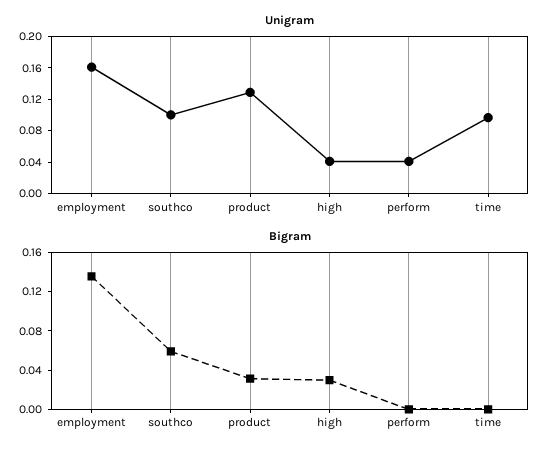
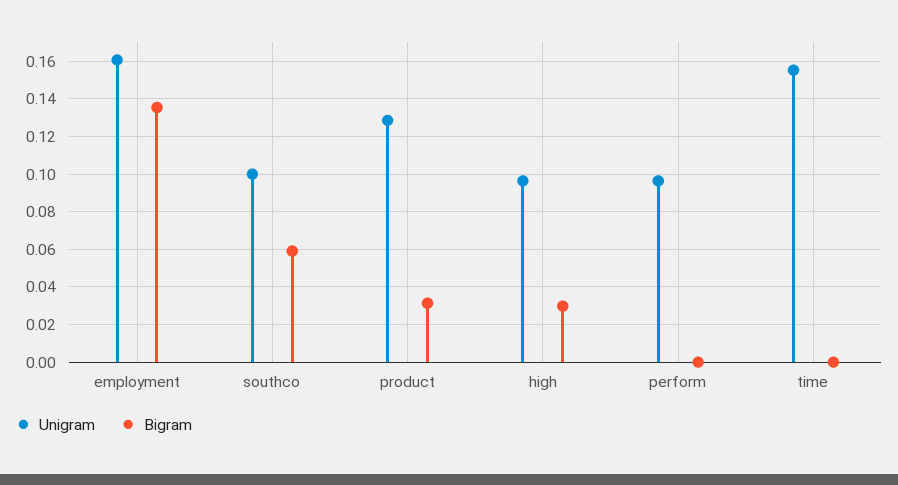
Unigram, high: 0.04 -> 0.095
Unigram, perform: 0.04 -> 0.095
Unigram, time: 0.1 -> 0.155

